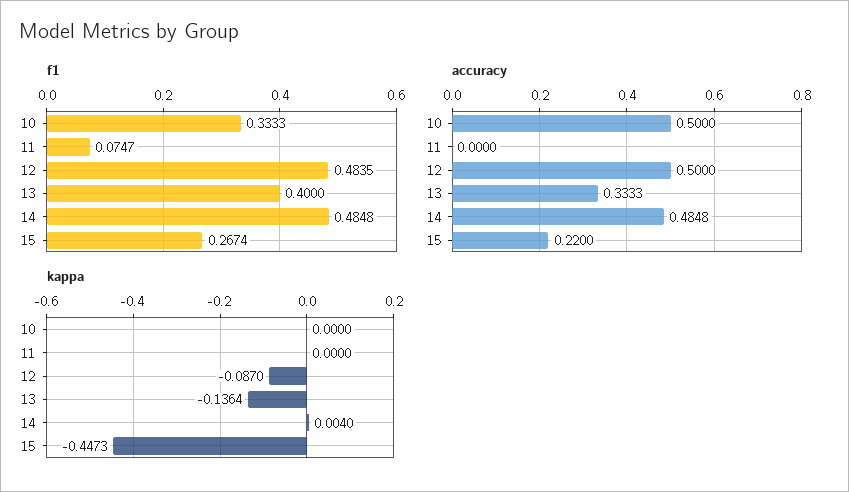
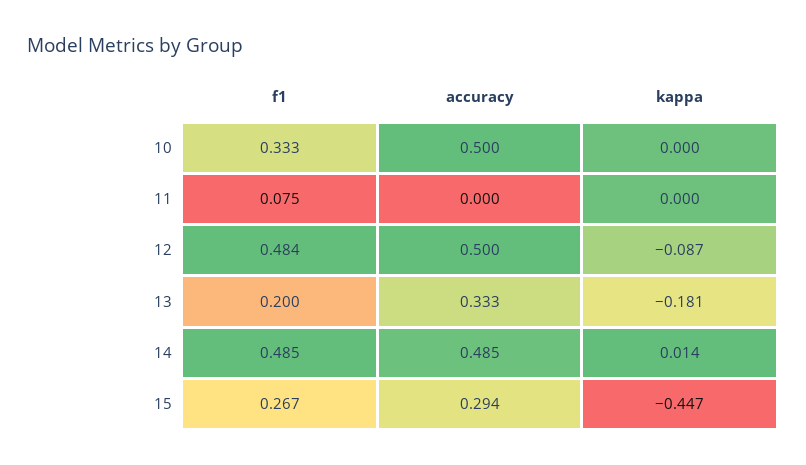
f1, 13: 0.4 -> 0.2
accuracy, 15: 0.22 -> 0.294
kappa, 13: -0.1364 -> -0.181
kappa, 14: 0.004 -> 0.014

